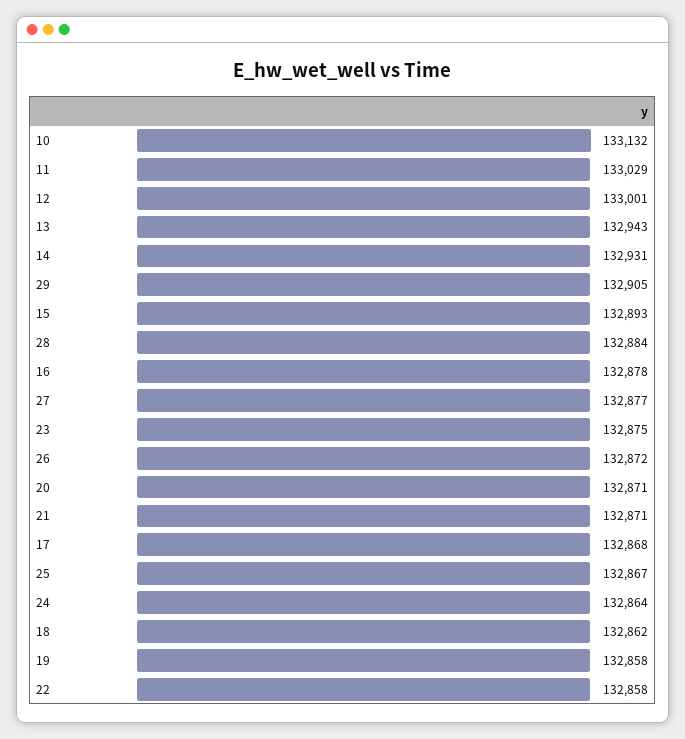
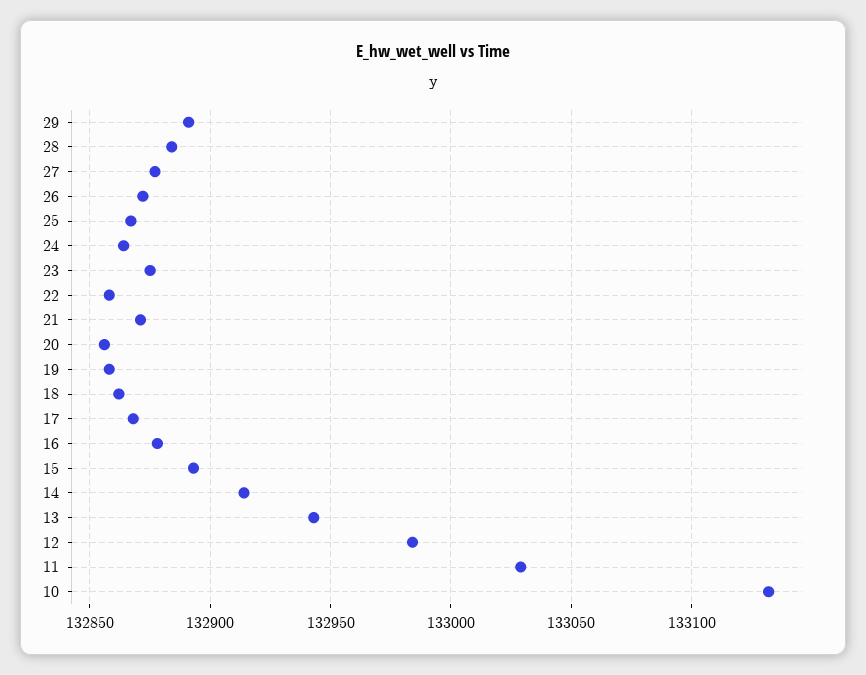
12: 133001 -> 132985
14: 132931 -> 132915
29: 132905 -> 132890
20: 132871 -> 132855

